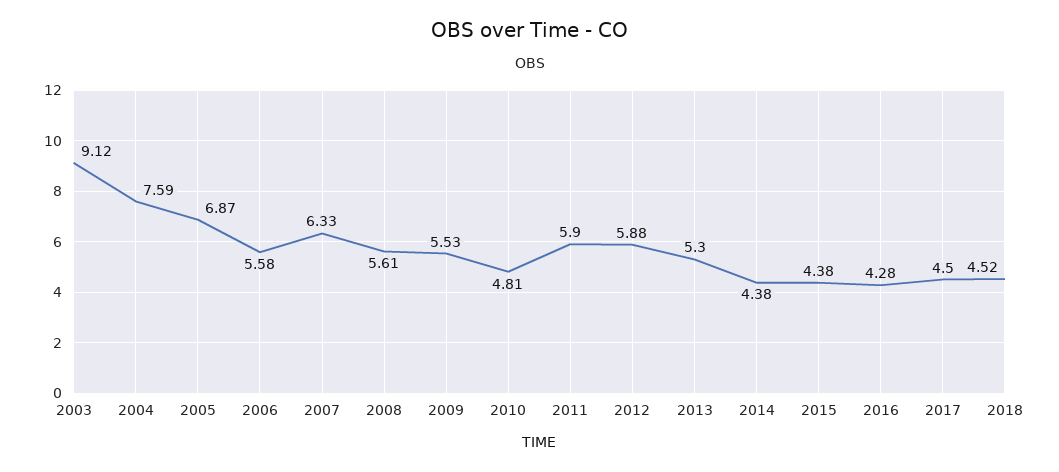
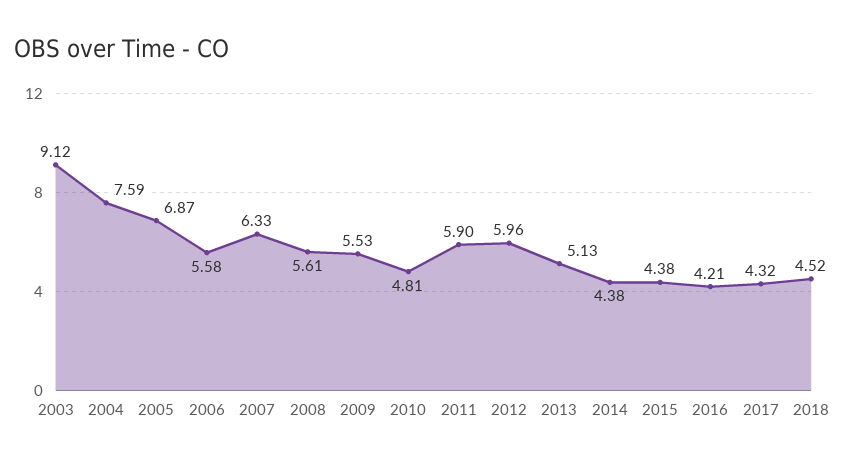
2012: 5.88 -> 5.96
2013: 5.3 -> 5.13
2016: 4.28 -> 4.21
2017: 4.5 -> 4.32

